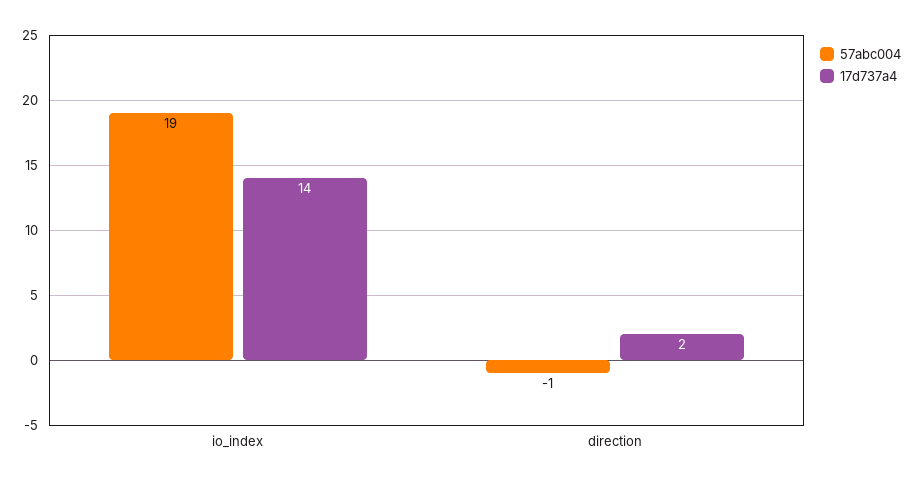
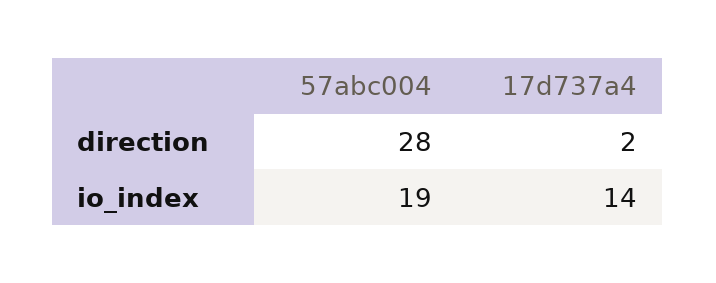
57abc004, direction: -1 -> 28

